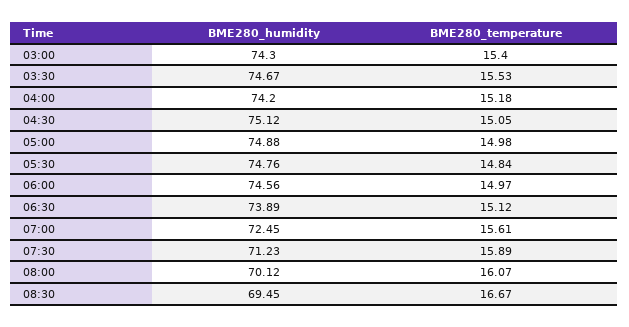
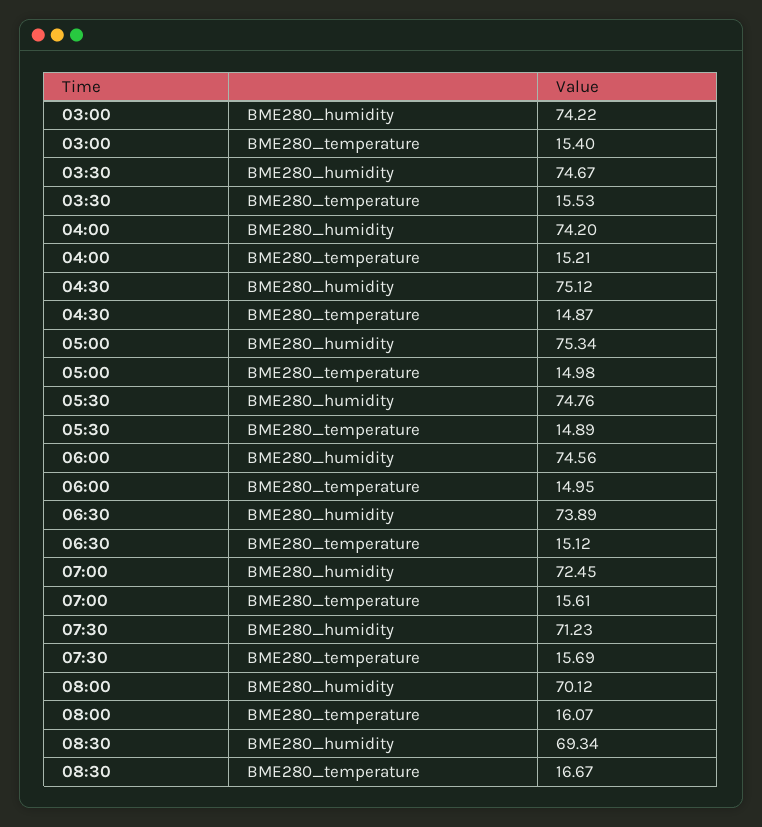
BME280_humidity, 03:00: 74.3 -> 74.22
BME280_temperature, 04:00: 15.18 -> 15.21
BME280_temperature, 04:30: 15.05 -> 14.87
BME280_humidity, 05:00: 74.88 -> 75.34
BME280_temperature, 05:30: 14.84 -> 14.89
BME280_temperature, 06:00: 14.97 -> 14.95
BME280_temperature, 07:30: 15.89 -> 15.69
BME280_humidity, 08:30: 69.45 -> 69.34

